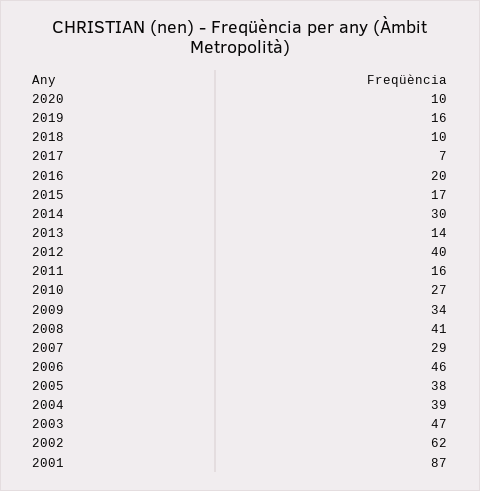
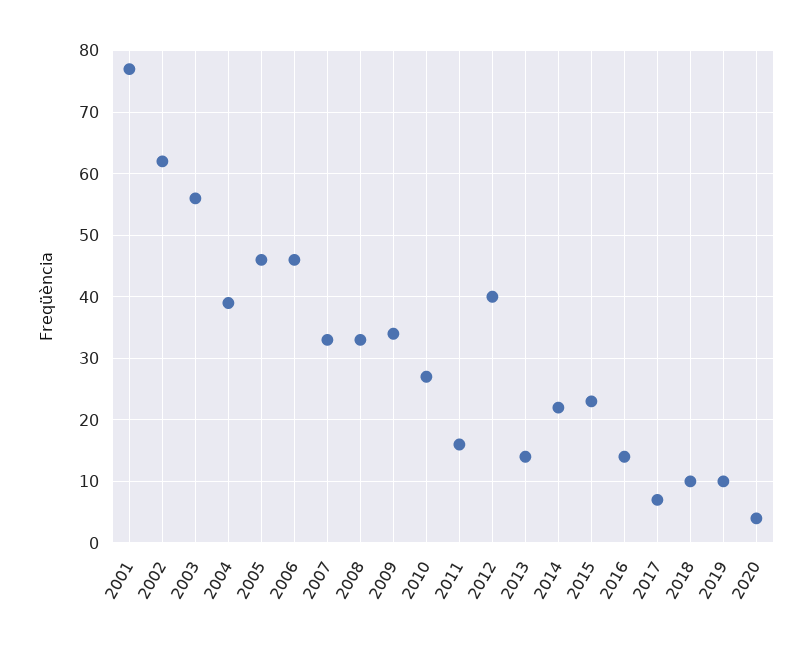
2020: 10 -> 4
2019: 16 -> 10
2016: 20 -> 14
2015: 17 -> 23
2014: 30 -> 22
2008: 41 -> 33
2007: 29 -> 33
2005: 38 -> 46
2003: 47 -> 56
2001: 87 -> 77

